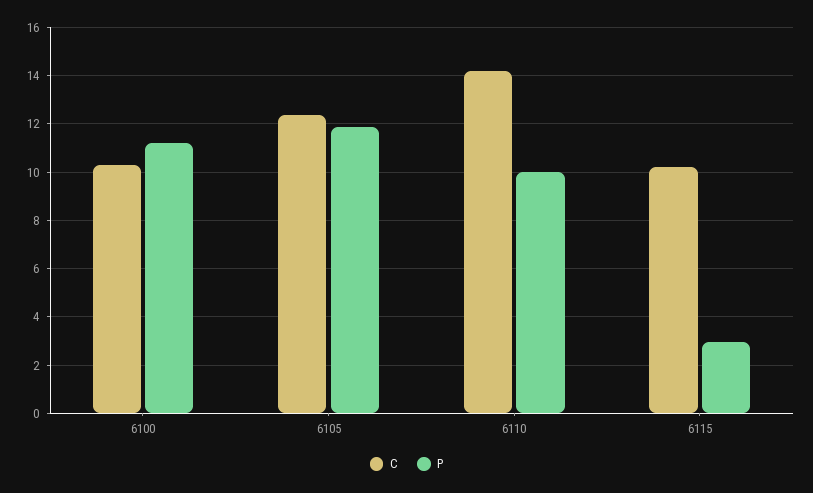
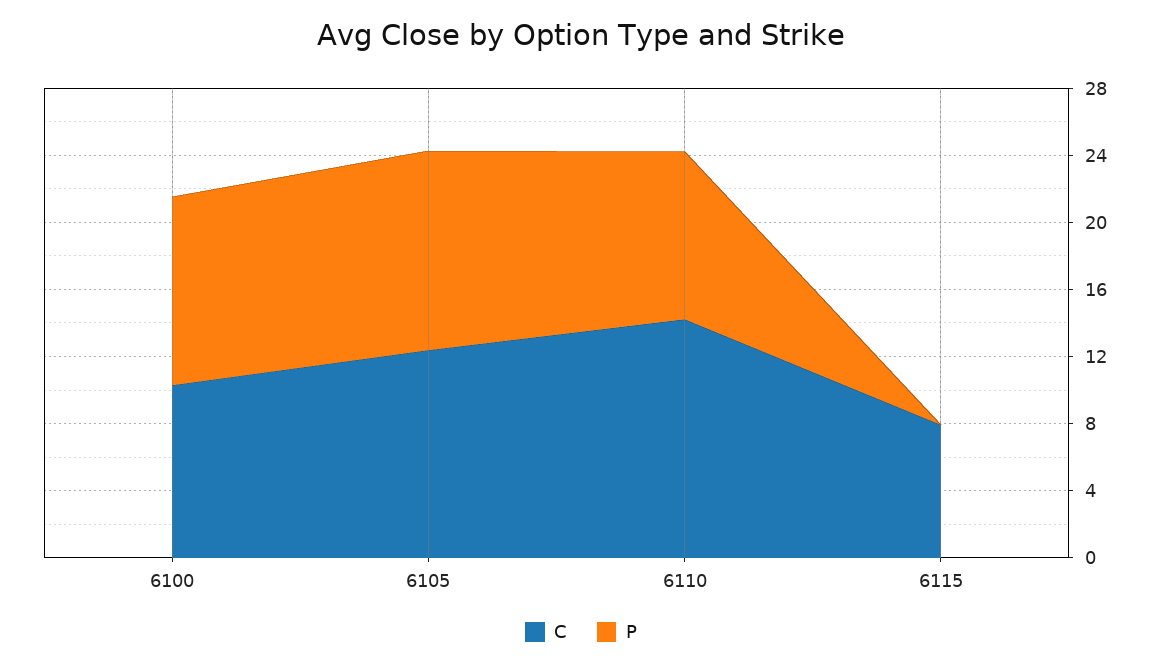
C, 6115: 10.25 -> 8
P, 6115: 3 -> 0

